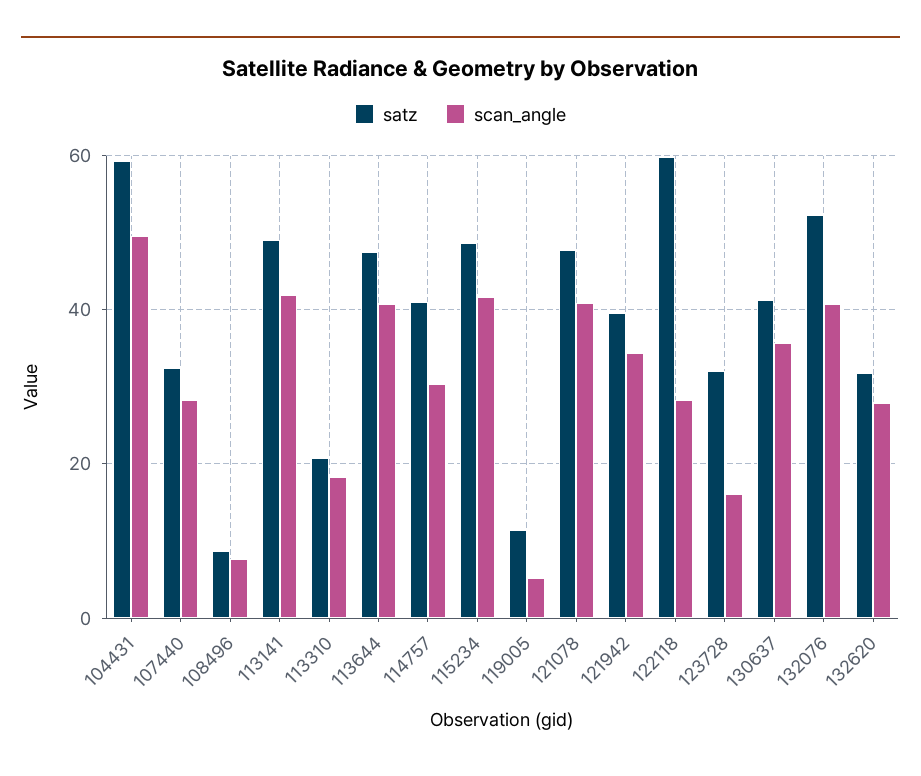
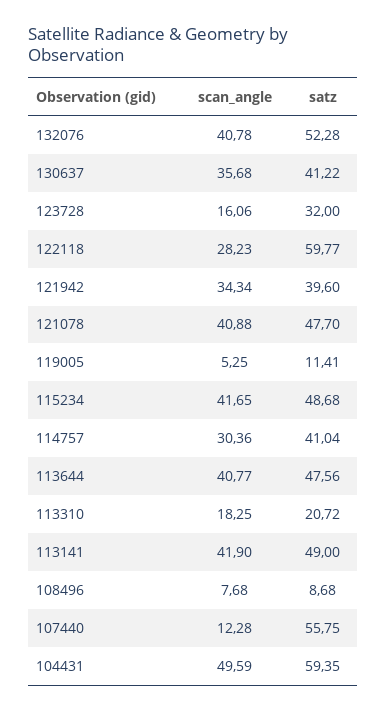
satz, 107440: 32 -> 55.75
scan_angle, 107440: 28 -> 12.28
satz, 132620: 32 -> none
scan_angle, 132620: 28 -> none

